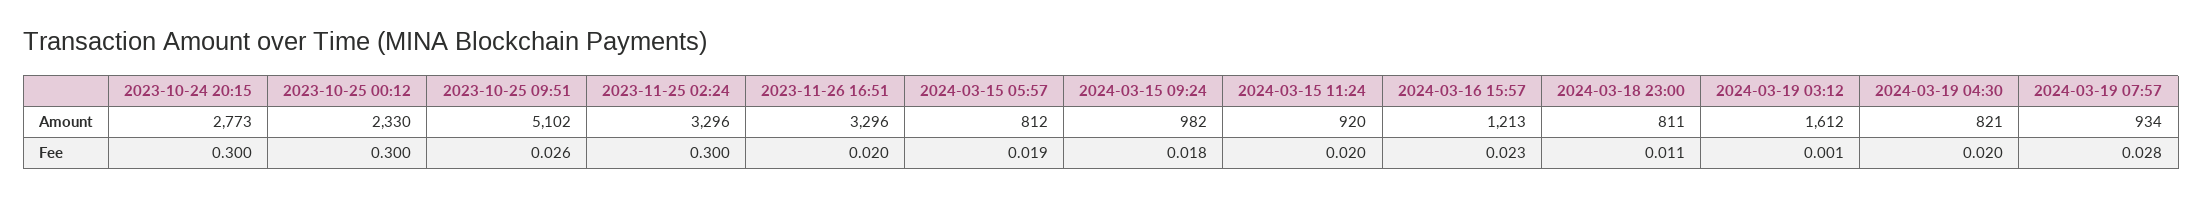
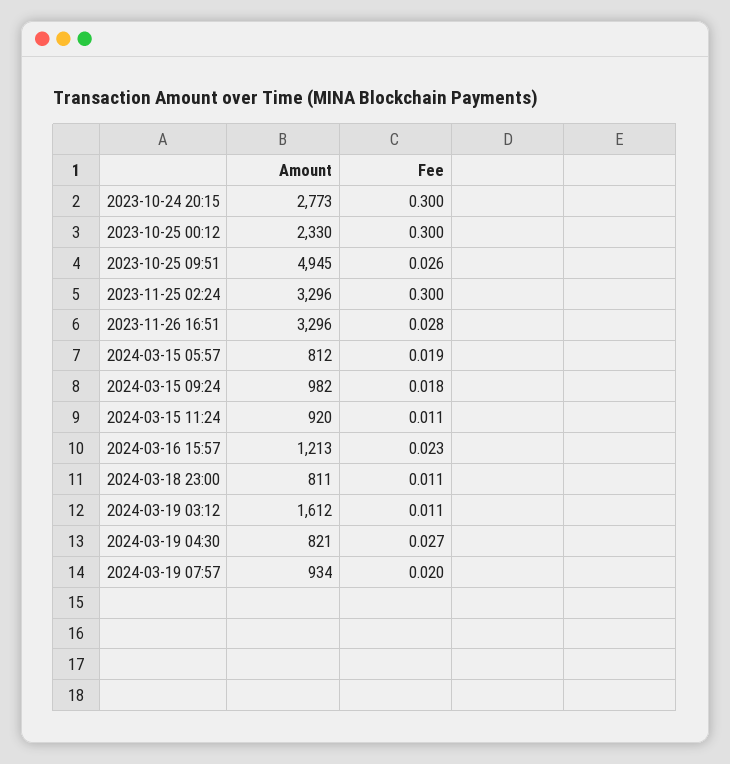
2023-10-25 09:51, Amount: 5102 -> 4945
2023-11-26 16:51, Fee: 0.02 -> 0.028
2024-03-15 11:24, Fee: 0.02 -> 0.011
2024-03-19 03:12, Fee: 0.001 -> 0.011
2024-03-19 04:30, Fee: 0.02 -> 0.027
2024-03-19 07:57, Fee: 0.028 -> 0.02

